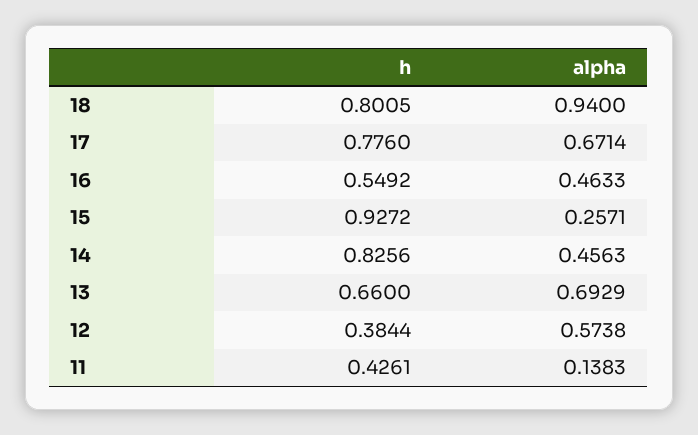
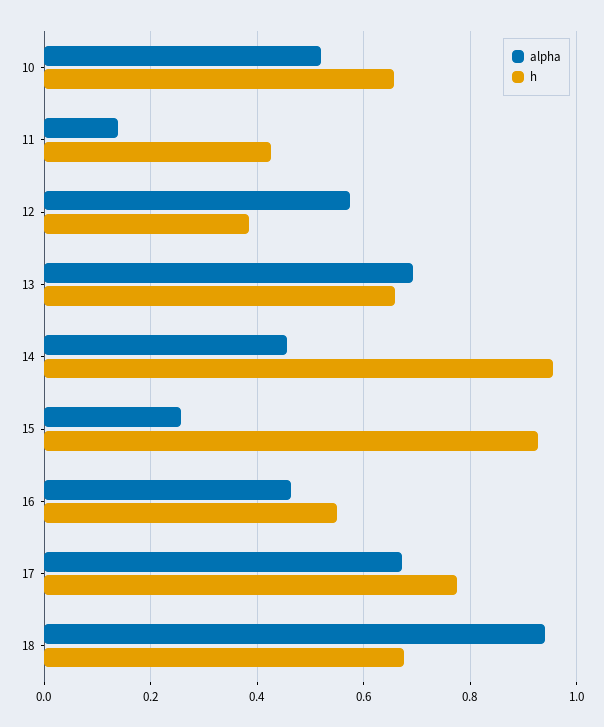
h, 18: 0.8005 -> 0.68
h, 14: 0.8256 -> 0.96
alpha, 10: none -> 0.52
h, 10: none -> 0.66

